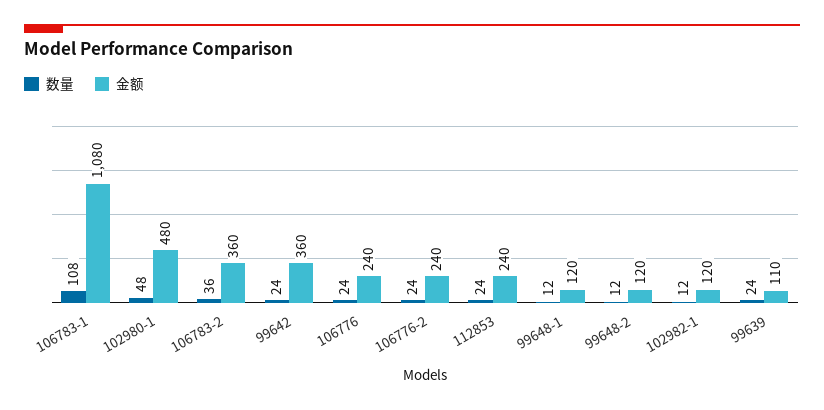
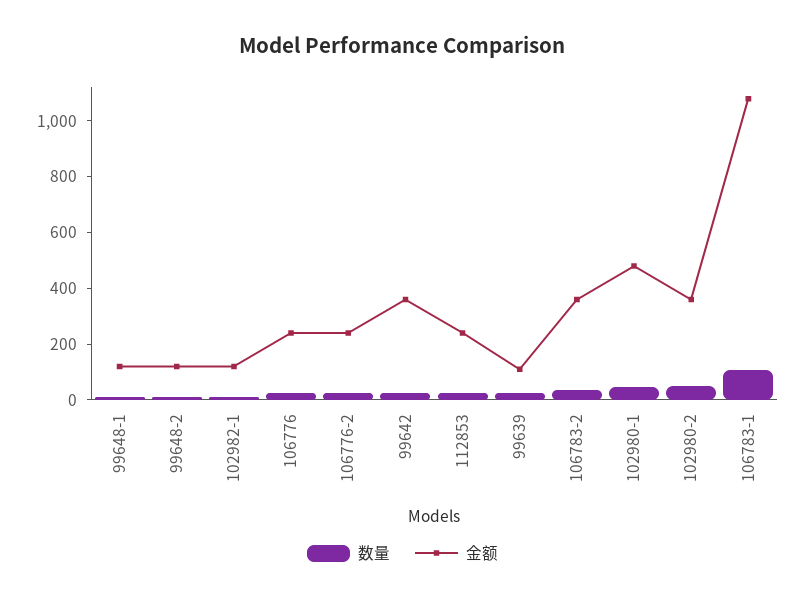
数量, 102980-2: none -> 50
金额, 102980-2: none -> 350

